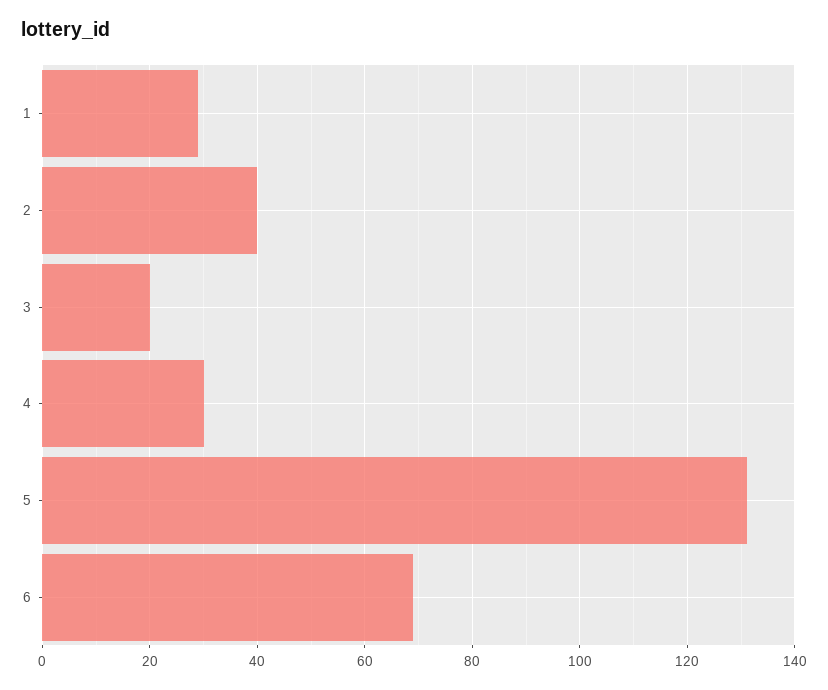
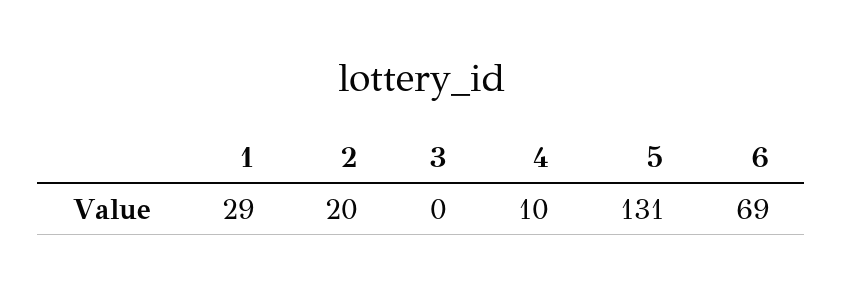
2: 40 -> 20
3: 20 -> 0
4: 30 -> 10

